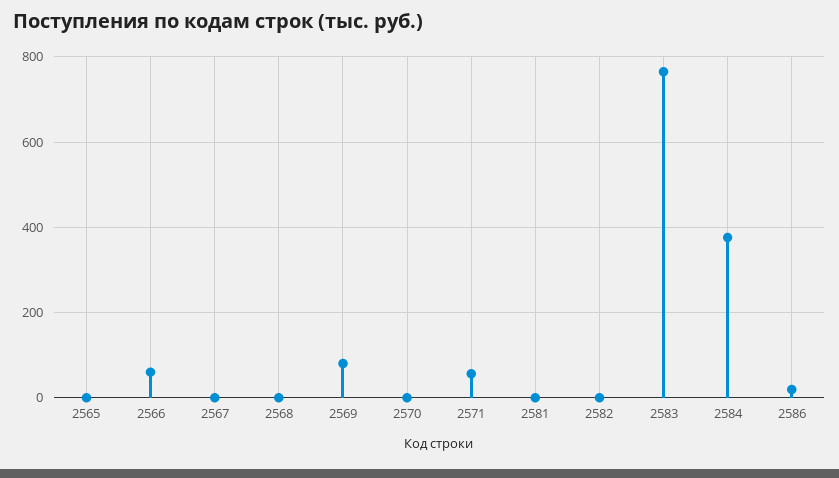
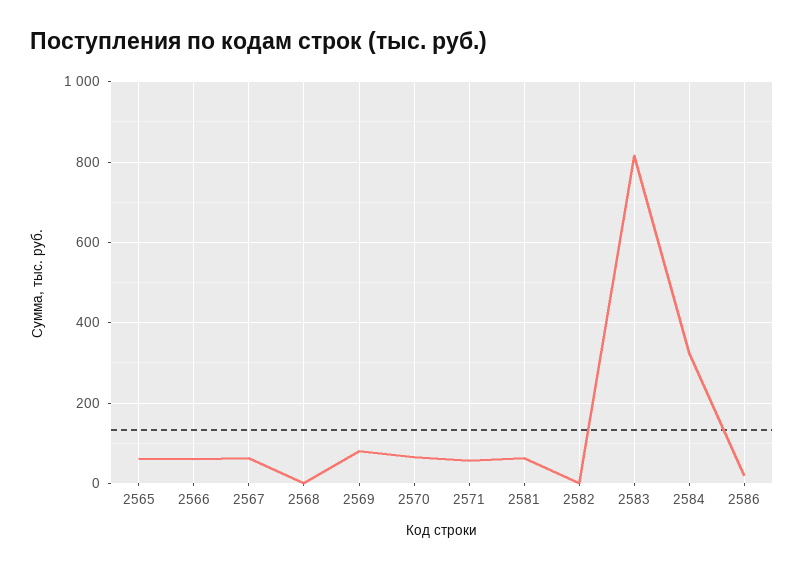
2565: 0 -> 60
2567: 0 -> 60
2570: 0 -> 60
2581: 0 -> 60
2583: 760 -> 820
2584: 380 -> 320

